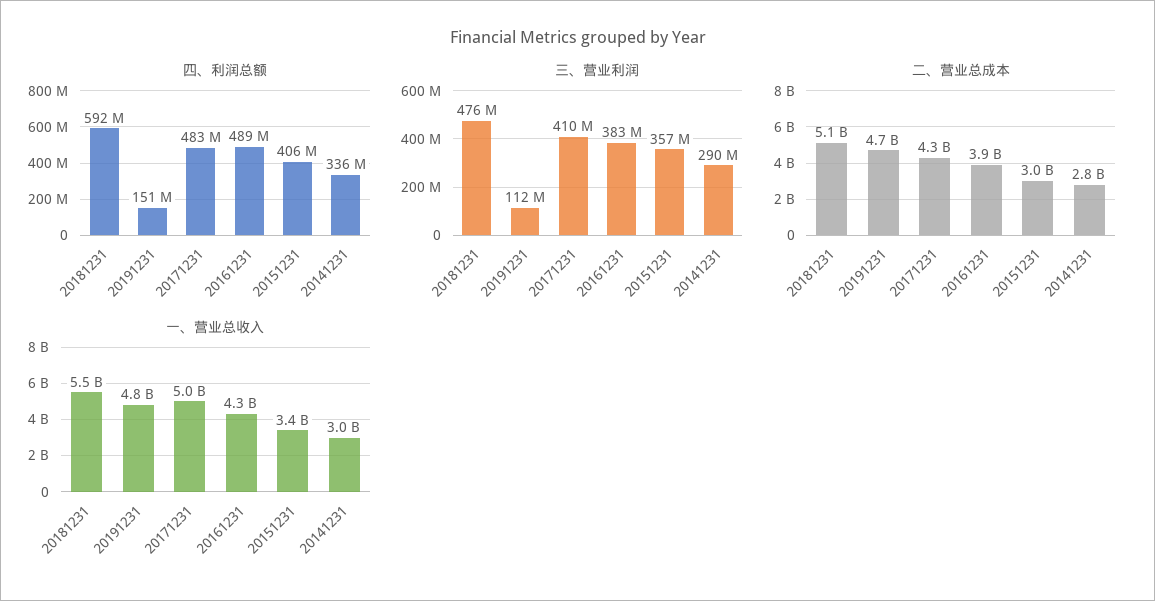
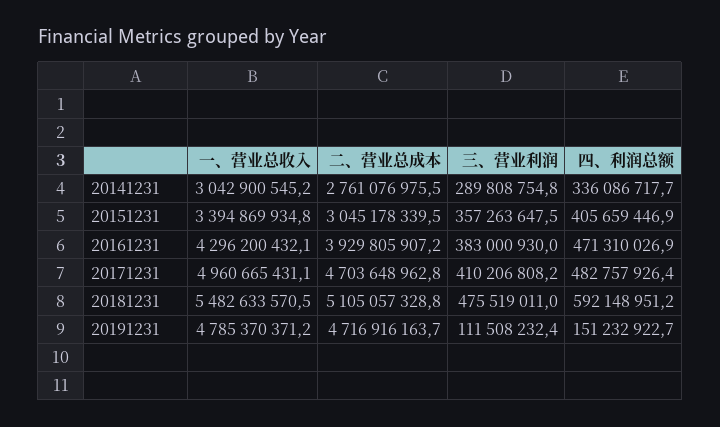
四、利润总额, 20161231: 489000000 -> 471310026.9
二、营业总成本, 20171231: 4300000000 -> 4703648962.8

